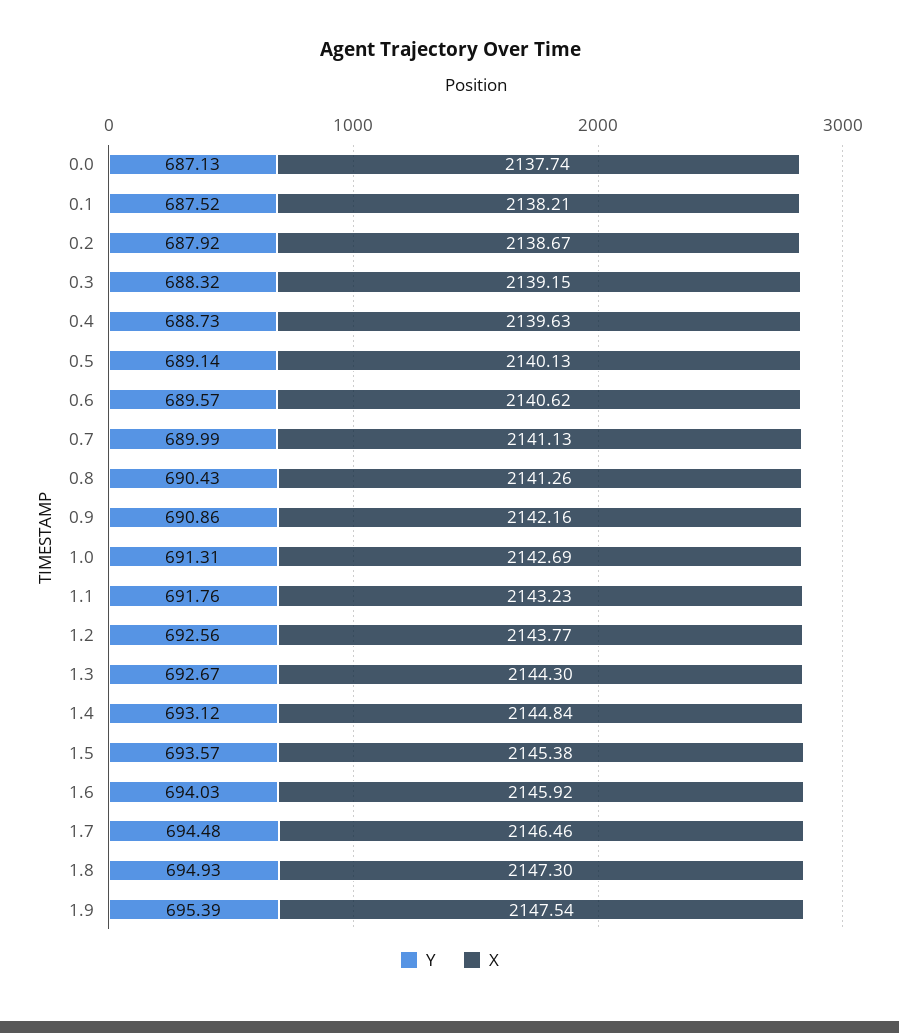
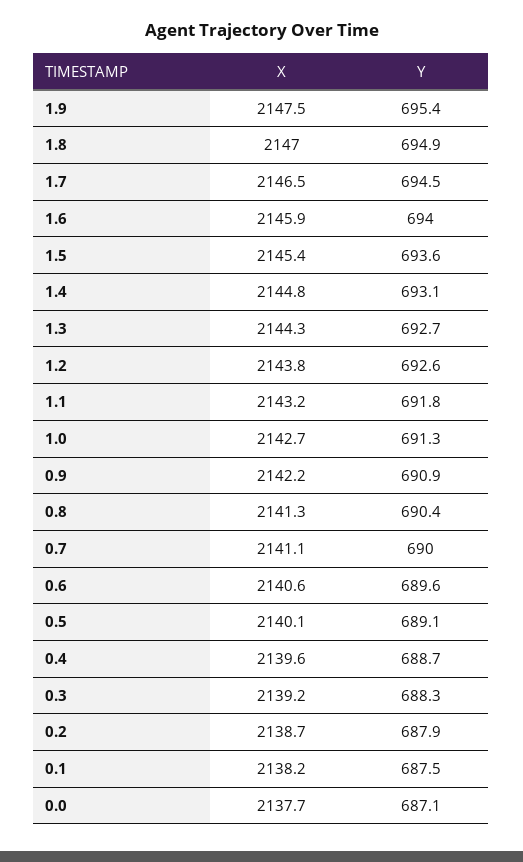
X, 1.8: 2147.3 -> 2147

